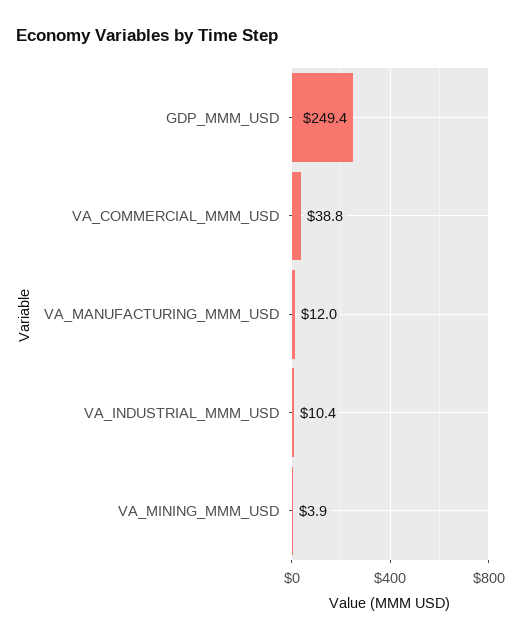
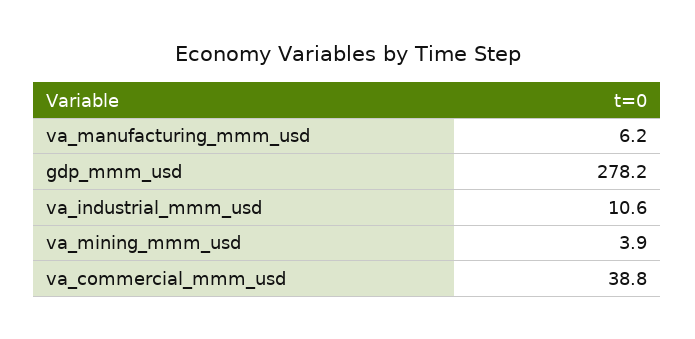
GDP_MMM_USD: 249.4 -> 278.2
VA_MANUFACTURING_MMM_USD: 12 -> 6.2
VA_INDUSTRIAL_MMM_USD: 10.4 -> 10.6

